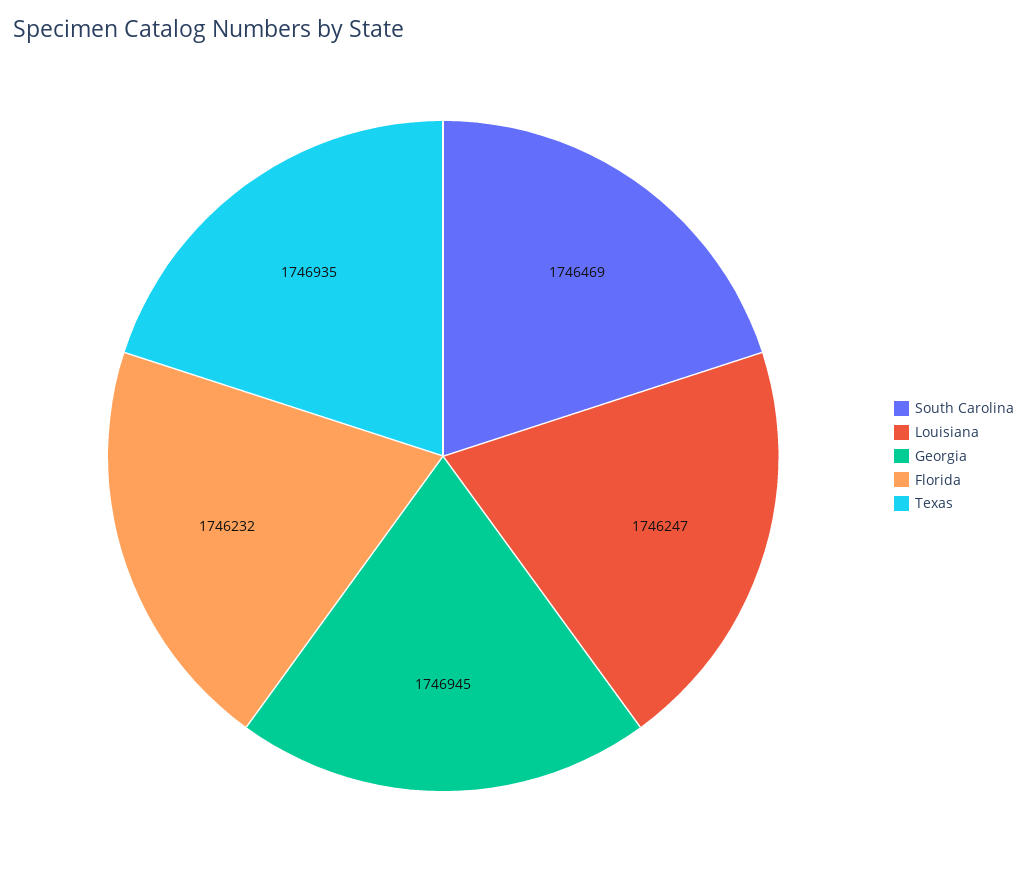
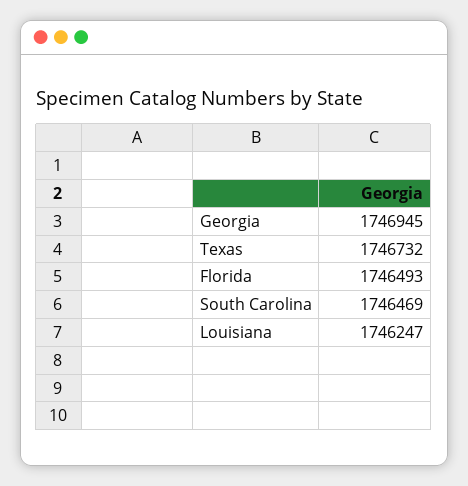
Florida: 1746232 -> 1746493
Texas: 1746935 -> 1746732

